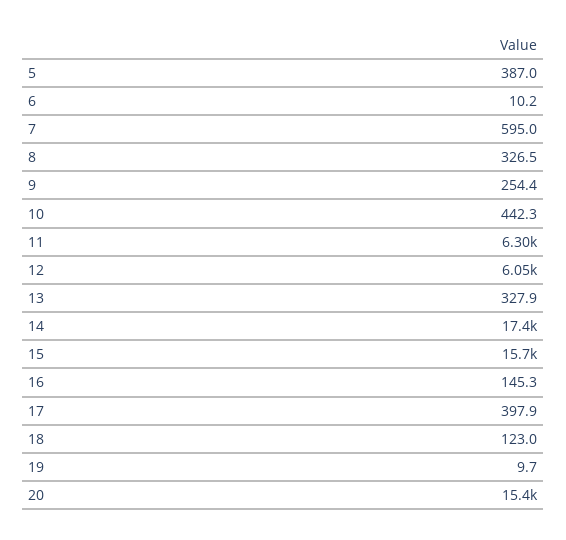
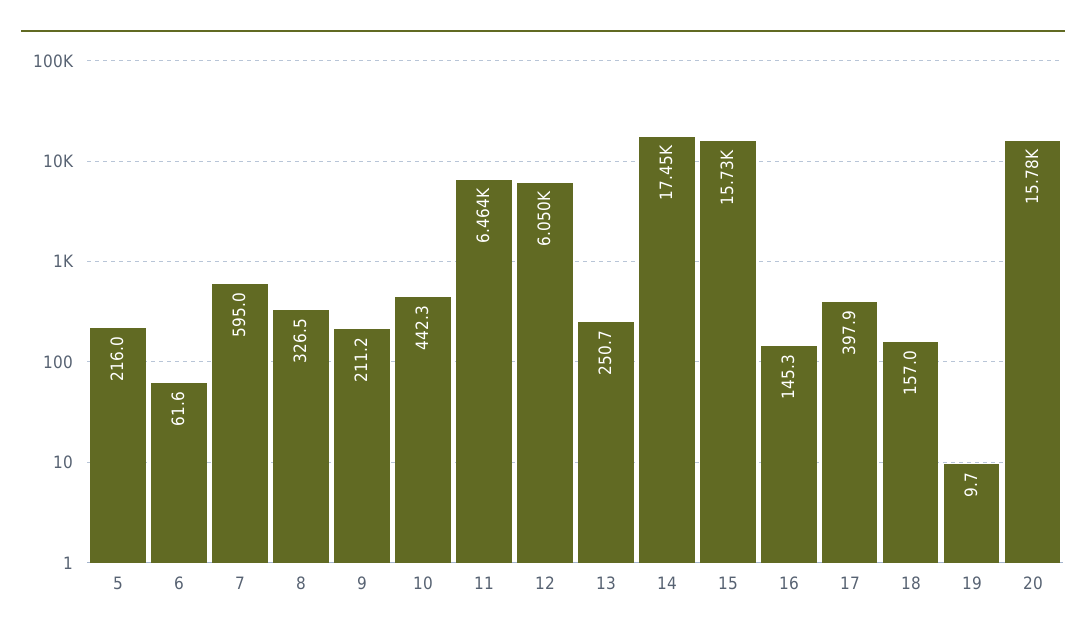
5: 387 -> 216
6: 10.2 -> 61.6
9: 254.4 -> 211.2
11: 6300 -> 6464
13: 327.9 -> 250.7
18: 123 -> 157
20: 15400 -> 15780

